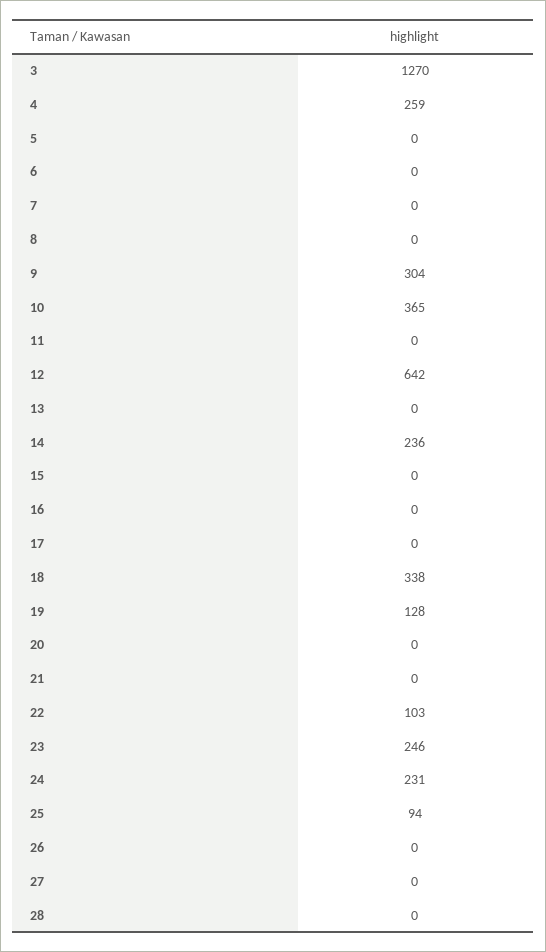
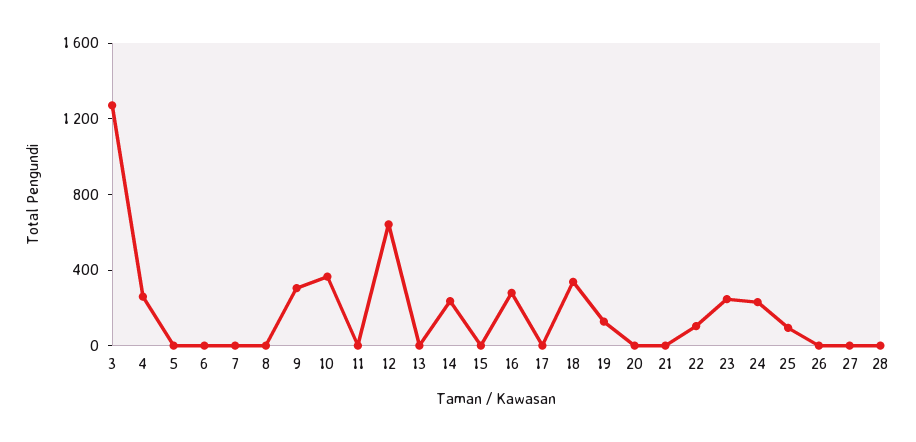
16: 0 -> 300

